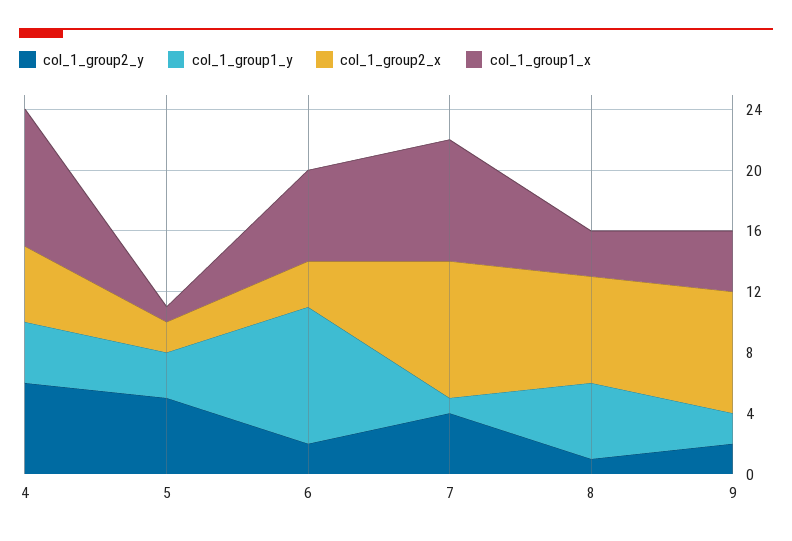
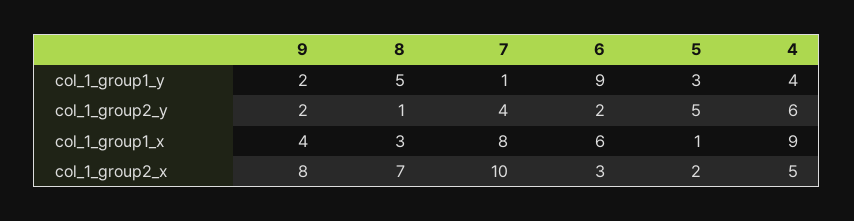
col_1_group2_x, 7: 9 -> 10

